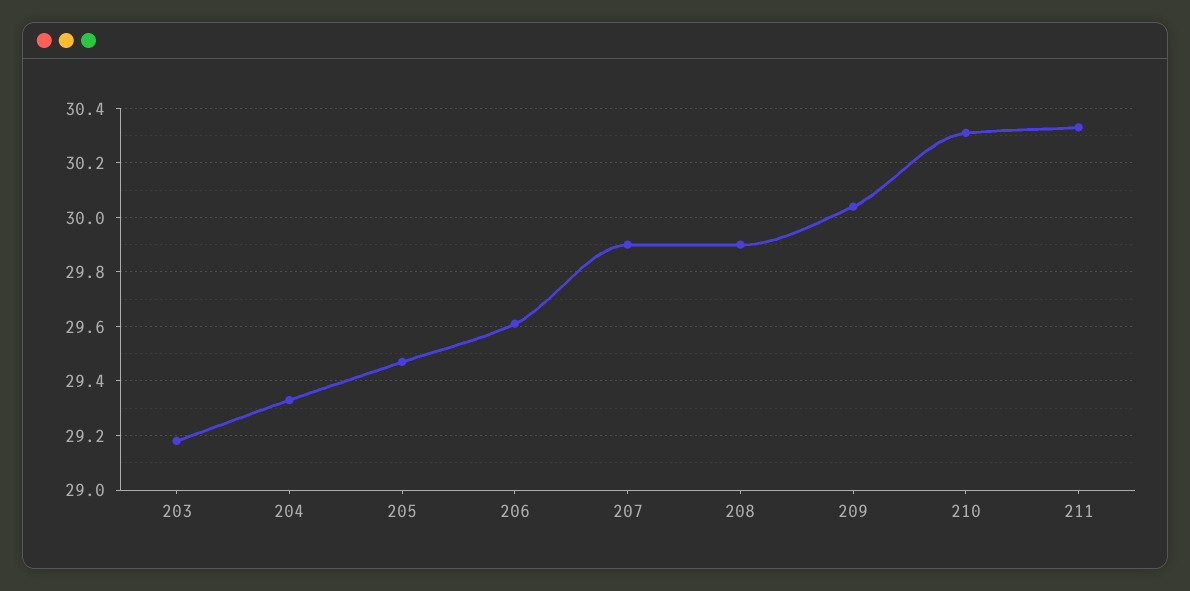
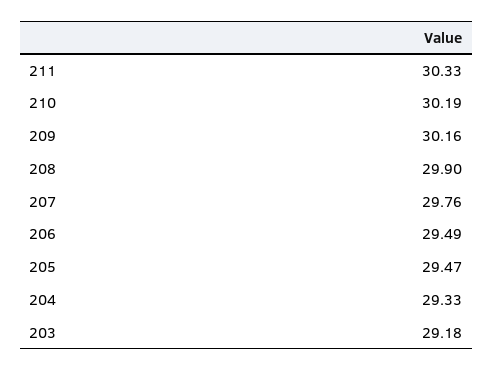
206: 29.6 -> 29.49
207: 29.9 -> 29.76
209: 30.05 -> 30.16
210: 30.3 -> 30.19

